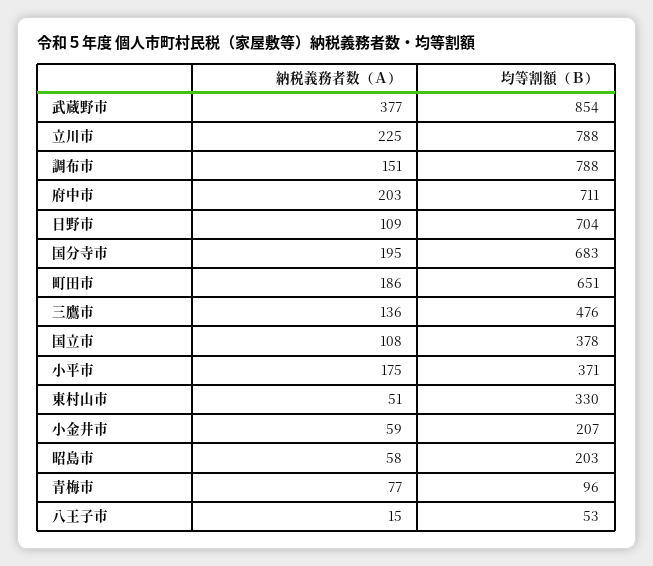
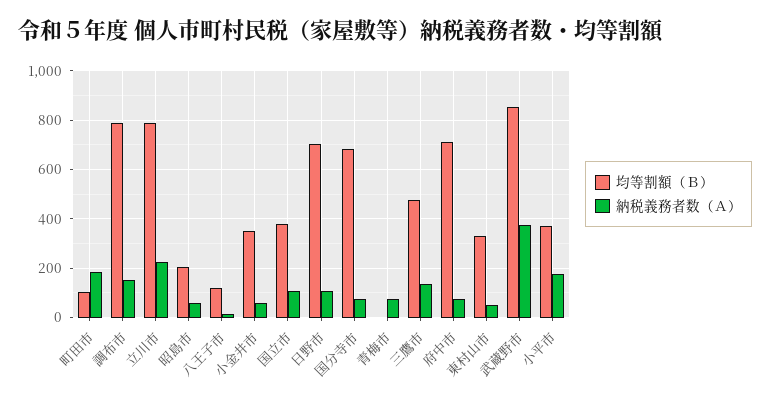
納税義務者数（Ａ）, 府中市: 203 -> 75
納税義務者数（Ａ）, 国分寺市: 195 -> 75
均等割額（Ｂ）, 町田市: 651 -> 100
均等割額（Ｂ）, 小金井市: 207 -> 350
均等割額（Ｂ）, 青梅市: 96 -> 0
均等割額（Ｂ）, 八王子市: 53 -> 125

